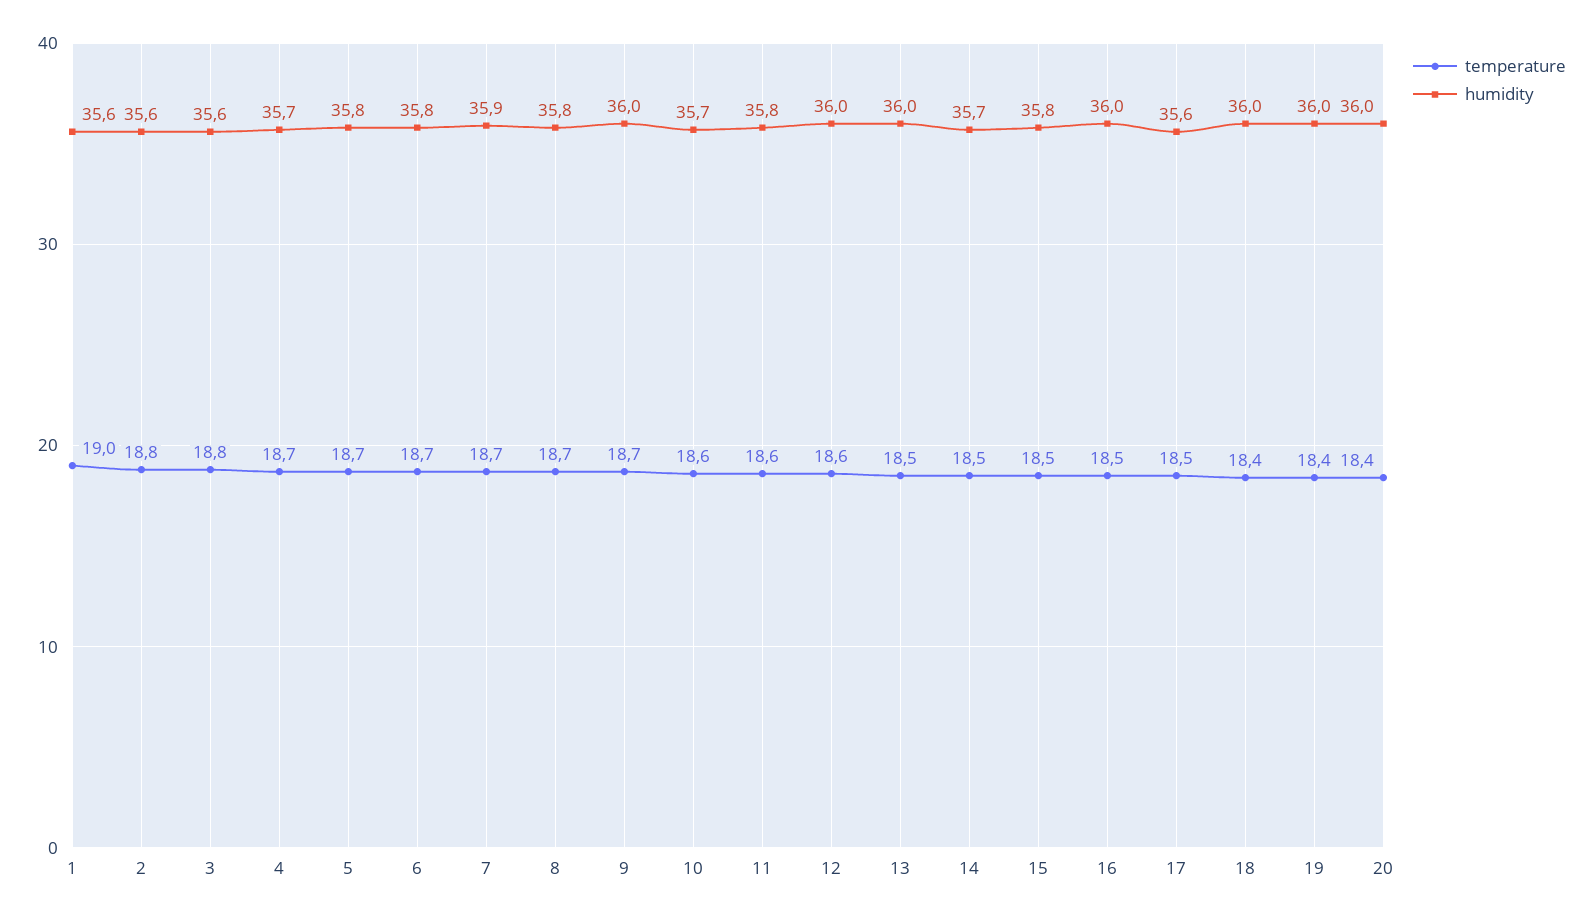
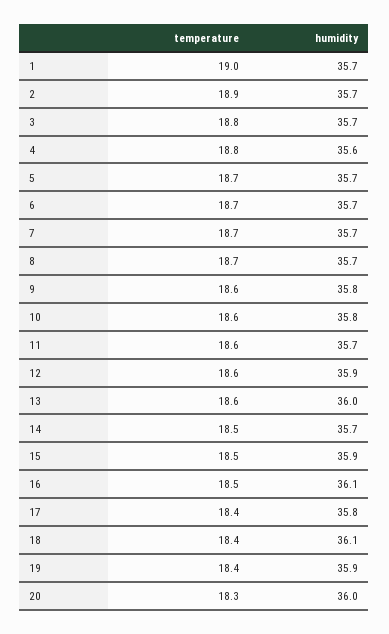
humidity, 1: 35.6 -> 35.7
temperature, 2: 18.8 -> 18.9
humidity, 2: 35.6 -> 35.7
humidity, 3: 35.6 -> 35.7
temperature, 4: 18.7 -> 18.8
humidity, 4: 35.7 -> 35.6
humidity, 5: 35.8 -> 35.7
humidity, 6: 35.8 -> 35.7
humidity, 7: 35.9 -> 35.7
humidity, 8: 35.8 -> 35.7
temperature, 9: 18.7 -> 18.6
humidity, 9: 36 -> 35.8
humidity, 10: 35.7 -> 35.8
humidity, 11: 35.8 -> 35.7
humidity, 12: 36 -> 35.9
temperature, 13: 18.5 -> 18.6
humidity, 15: 35.8 -> 35.9
humidity, 16: 36 -> 36.1
temperature, 17: 18.5 -> 18.4
humidity, 17: 35.6 -> 35.8
humidity, 18: 36 -> 36.1
humidity, 19: 36 -> 35.9
temperature, 20: 18.4 -> 18.3

